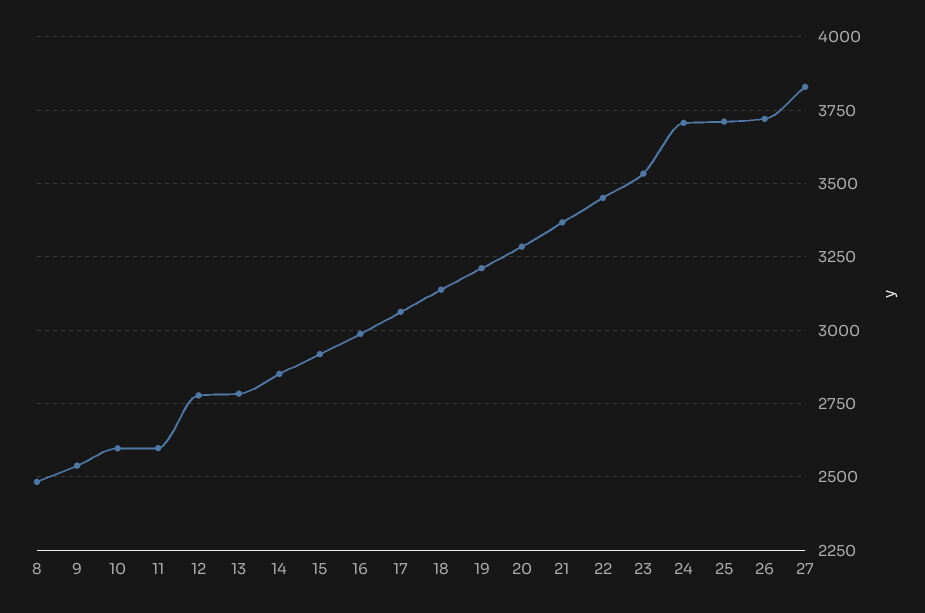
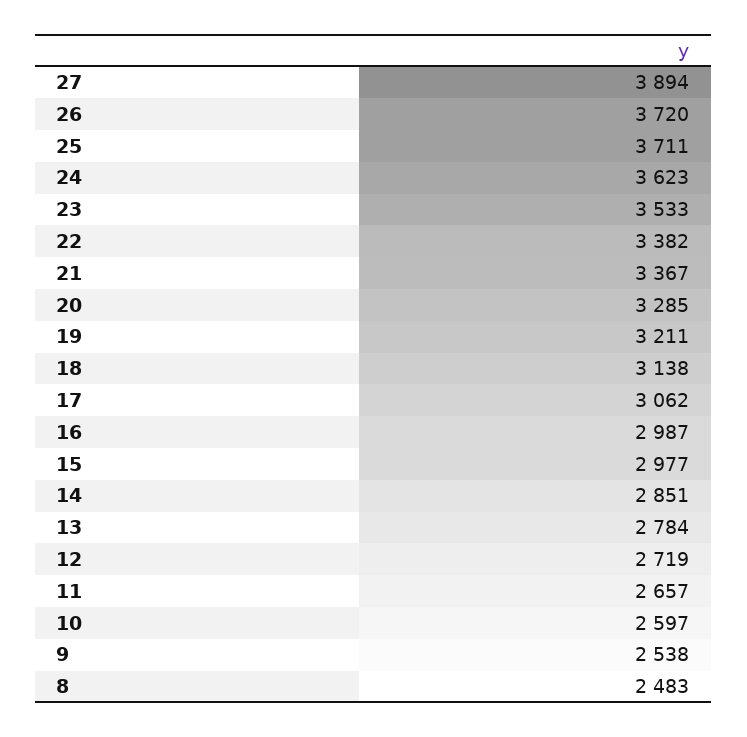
11: 2600 -> 2657
12: 2775 -> 2719
15: 2925 -> 2977
22: 3450 -> 3382
24: 3700 -> 3623
27: 3825 -> 3894

